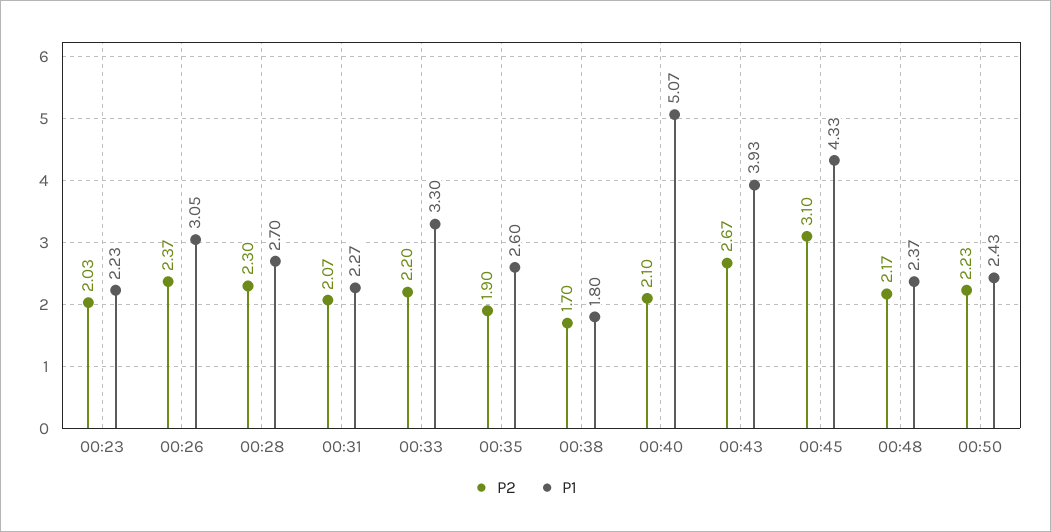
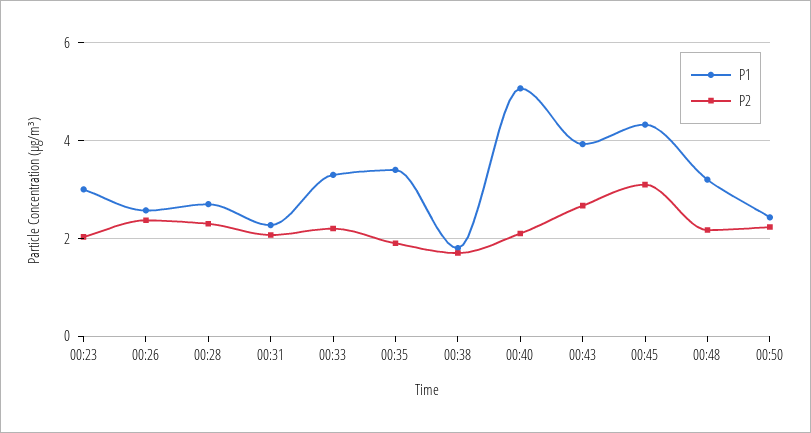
P1, 00:23: 2.23 -> 3
P1, 00:26: 3.05 -> 2.6
P1, 00:35: 2.6 -> 3.4
P1, 00:48: 2.37 -> 3.2

